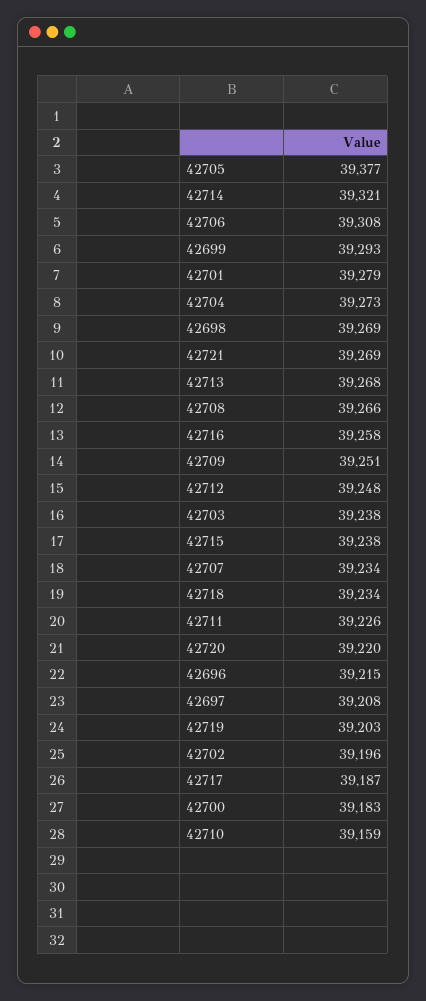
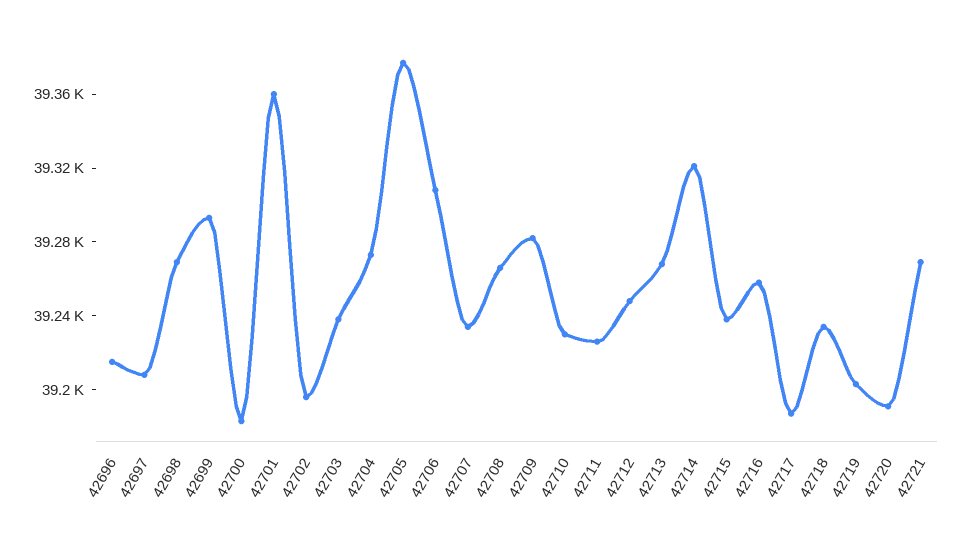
42701: 39279 -> 39360
42709: 39251 -> 39280
42720: 39220 -> 39190
42710: 39159 -> 39230

